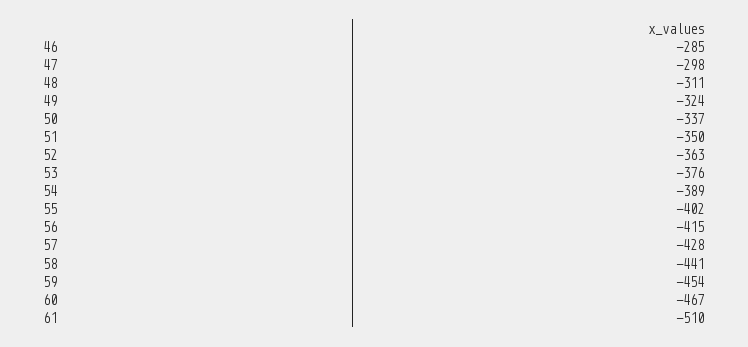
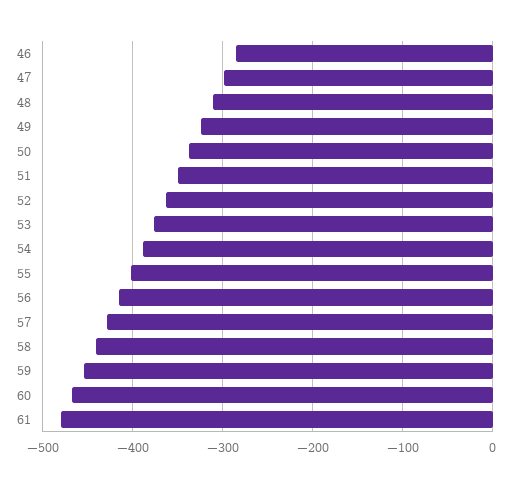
61: -510 -> -480

